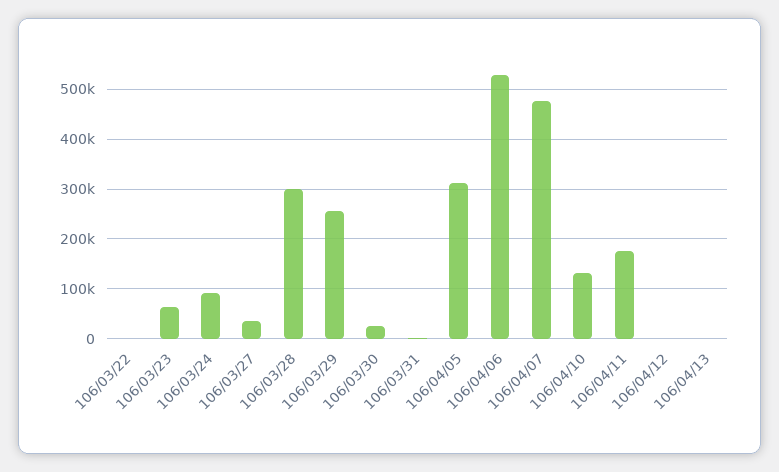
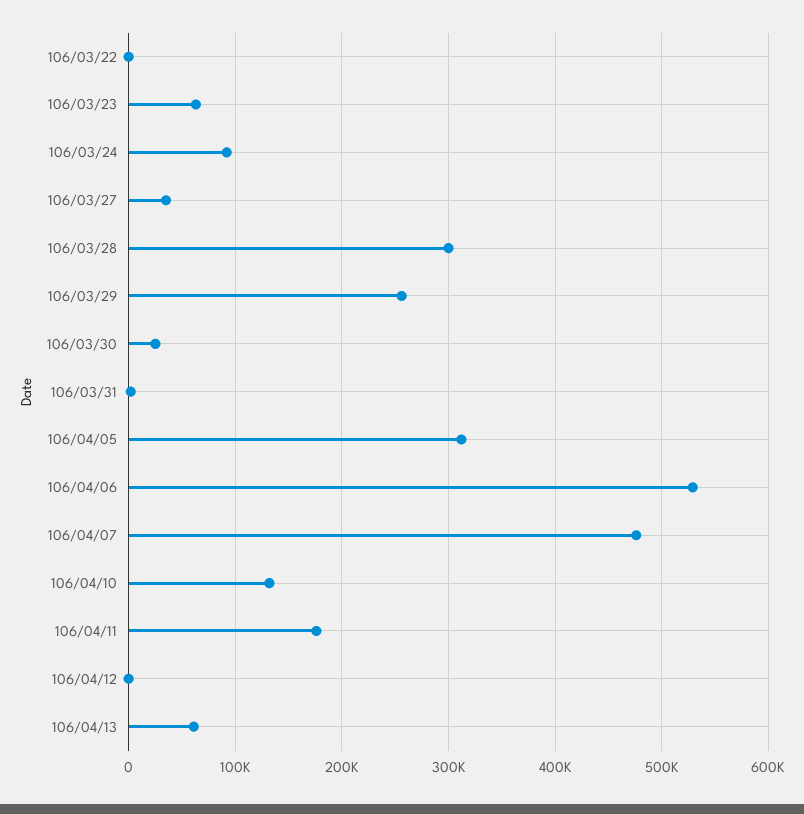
106/04/13: 0 -> 60000

